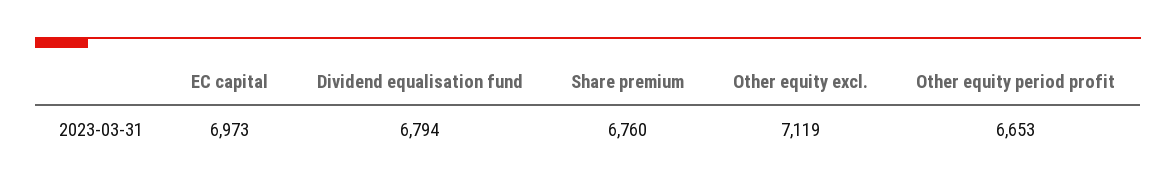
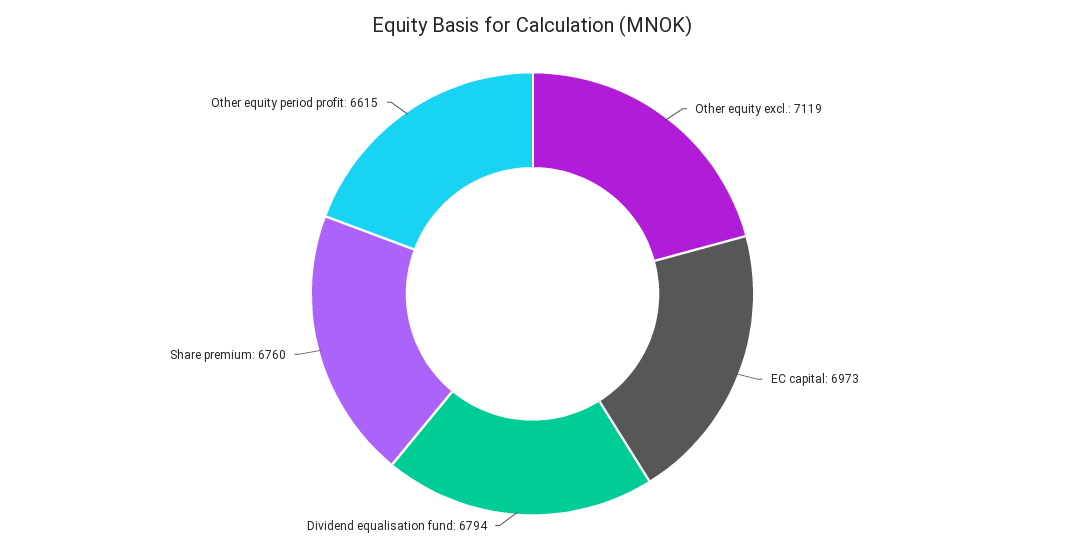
Other equity period profit: 6653 -> 6615

